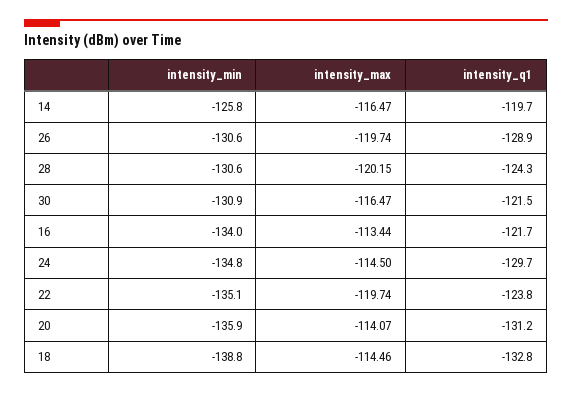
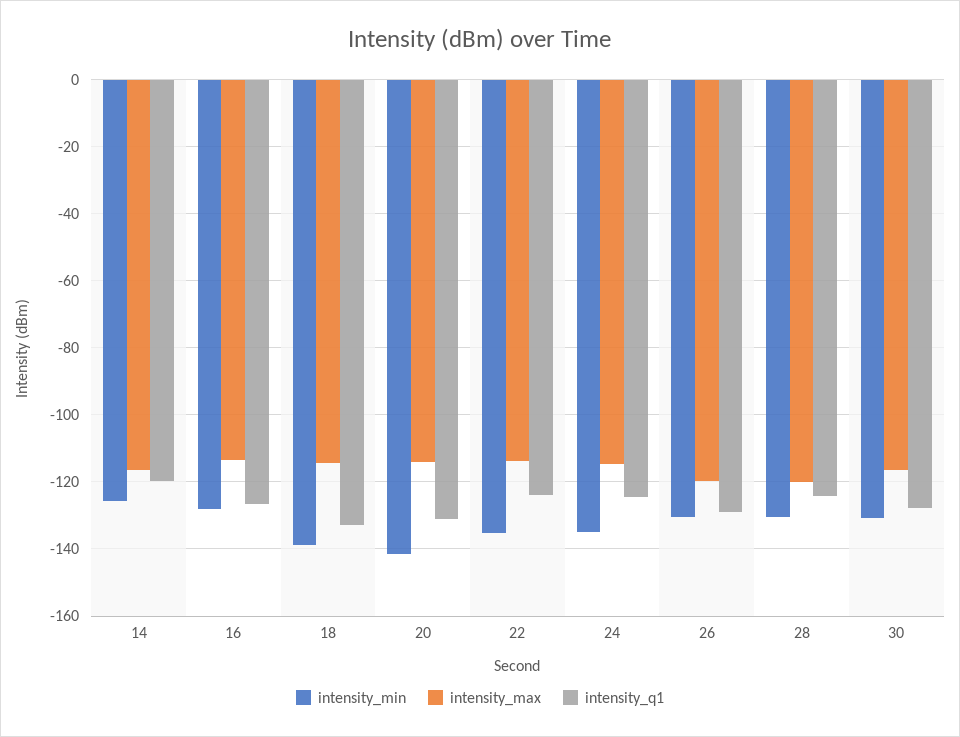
intensity_q1, 30: -121.5 -> -128
intensity_min, 16: -134 -> -128
intensity_q1, 16: -121.7 -> -126
intensity_q1, 24: -129.7 -> -124
intensity_max, 22: -119.74 -> -114
intensity_min, 20: -135.9 -> -142

